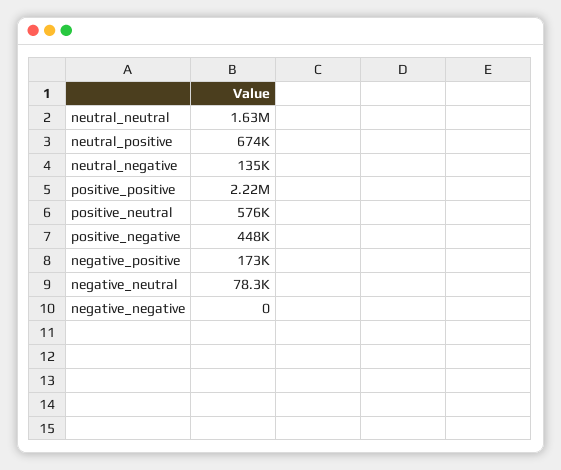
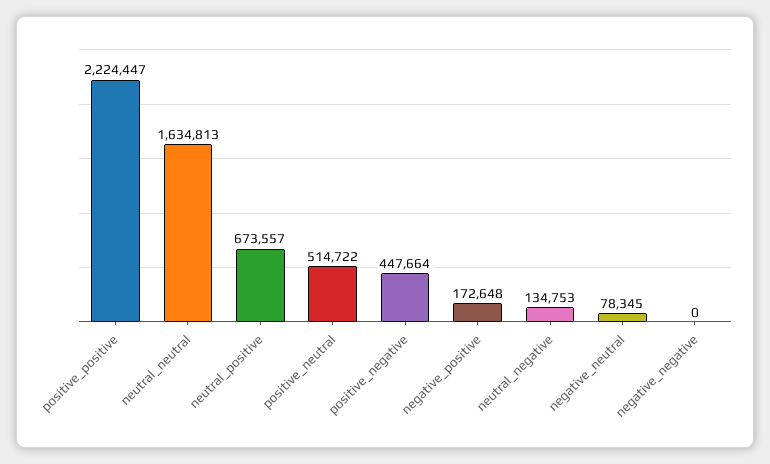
positive_neutral: 576000 -> 514722

